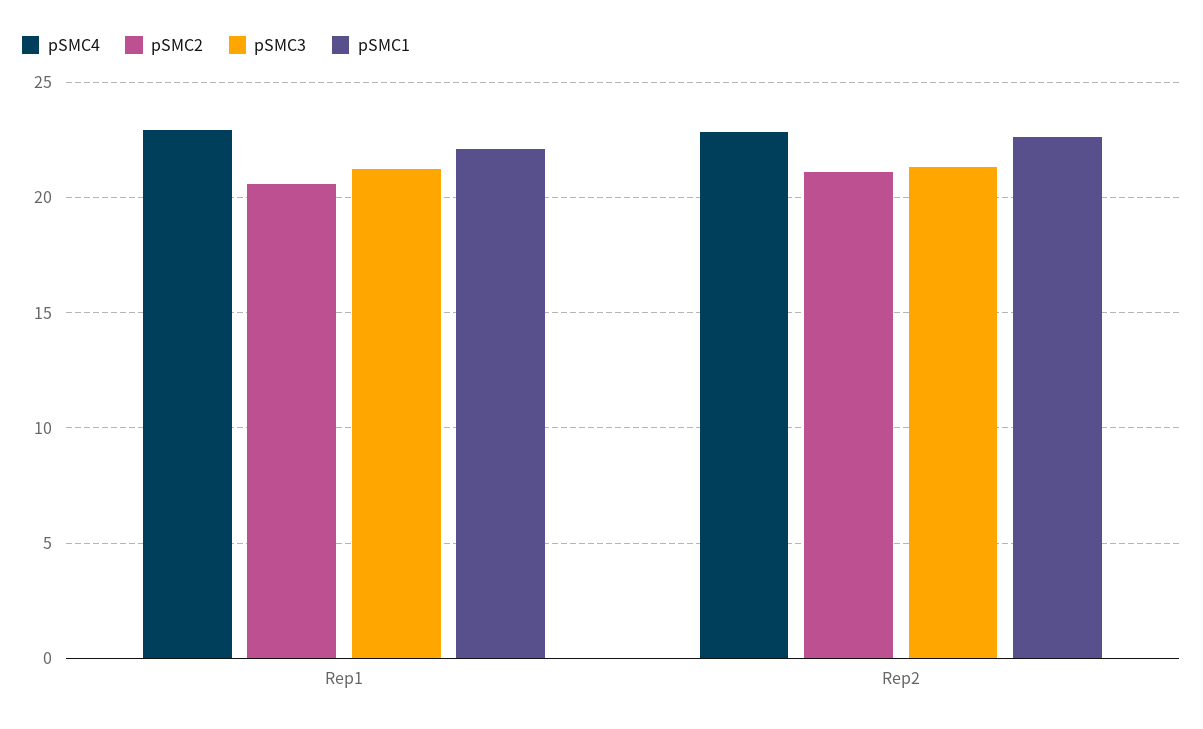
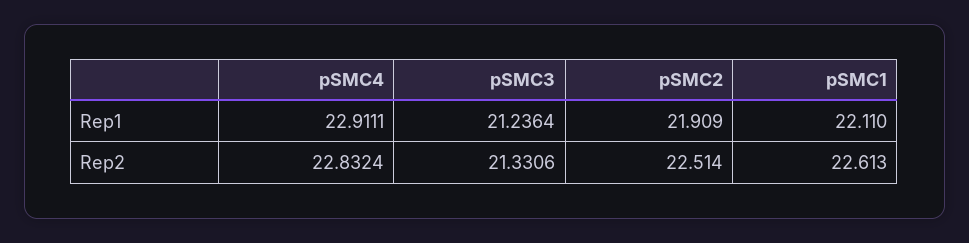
pSMC2, Rep1: 20.5 -> 21.909
pSMC2, Rep2: 21 -> 22.514

